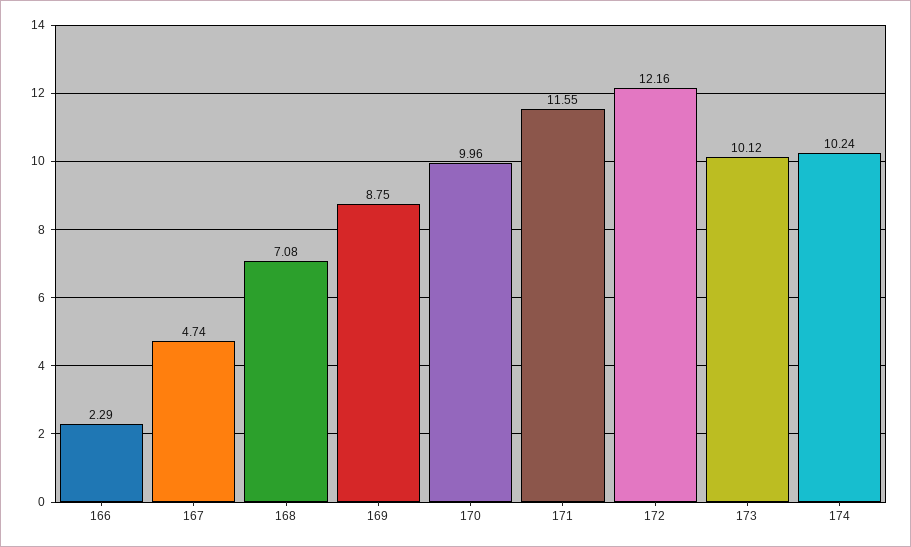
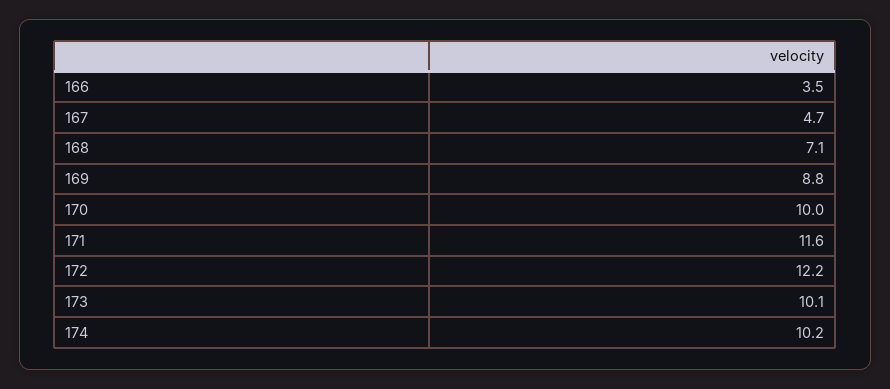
166: 2.29 -> 3.5

